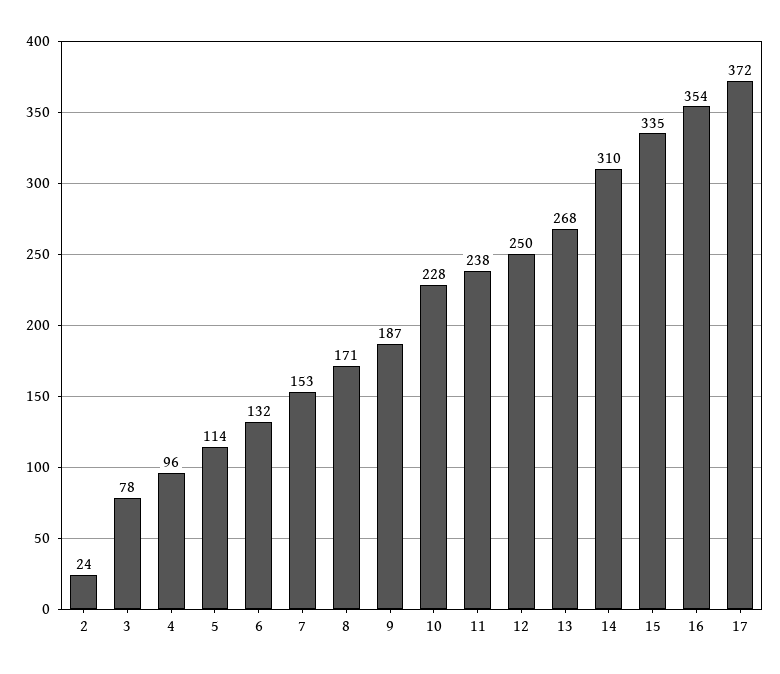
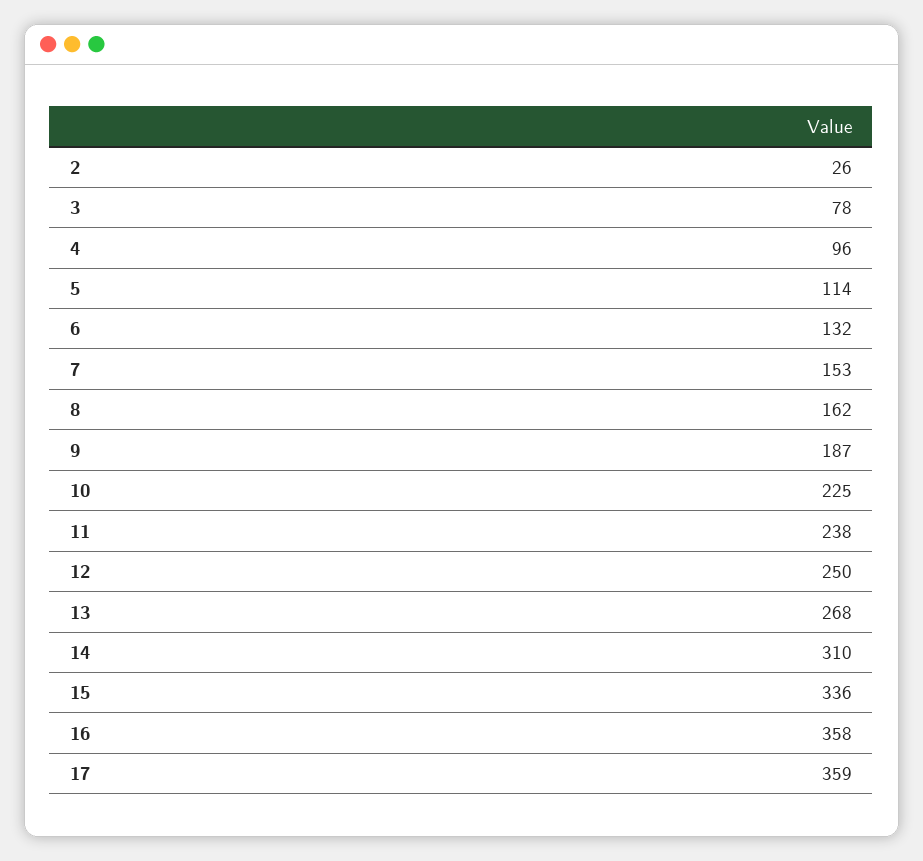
2: 24 -> 26
8: 171 -> 162
10: 228 -> 225
15: 335 -> 336
16: 354 -> 358
17: 372 -> 359

